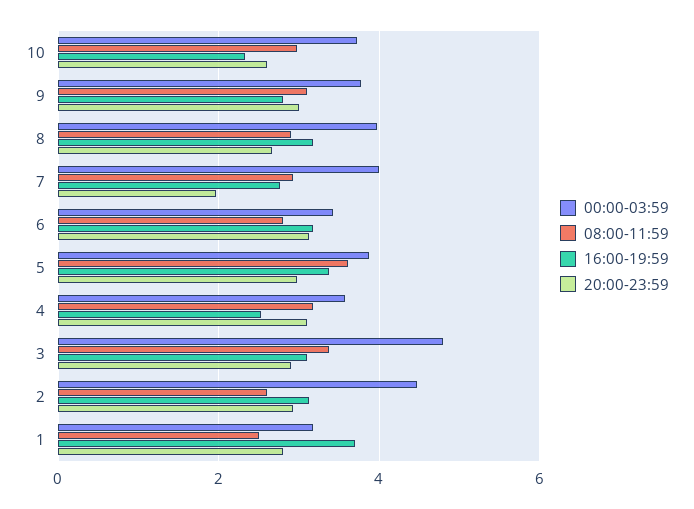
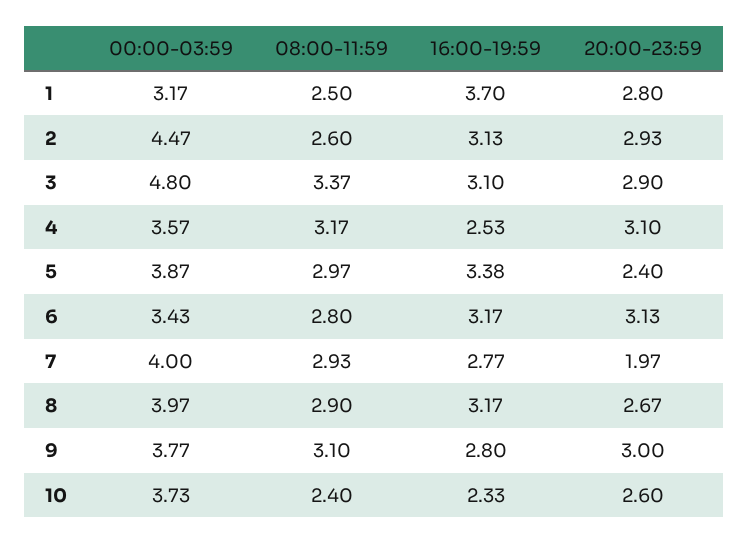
08:00-11:59, 10: 3 -> 2.4
08:00-11:59, 5: 3.6 -> 2.97
20:00-23:59, 5: 3 -> 2.4

